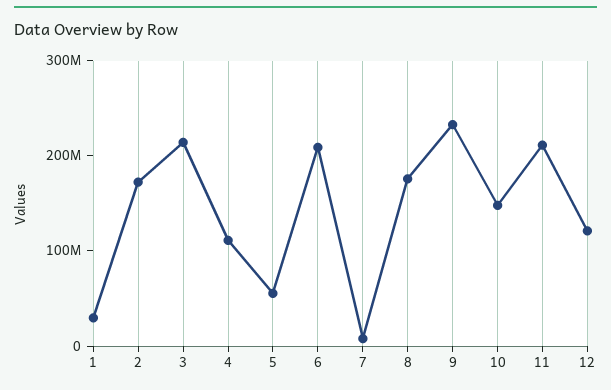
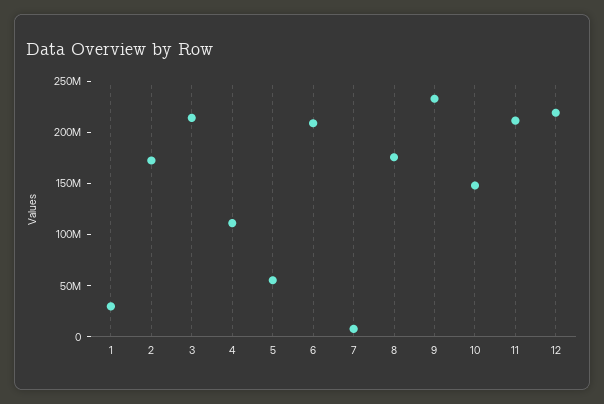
12: 120000000 -> 220000000

